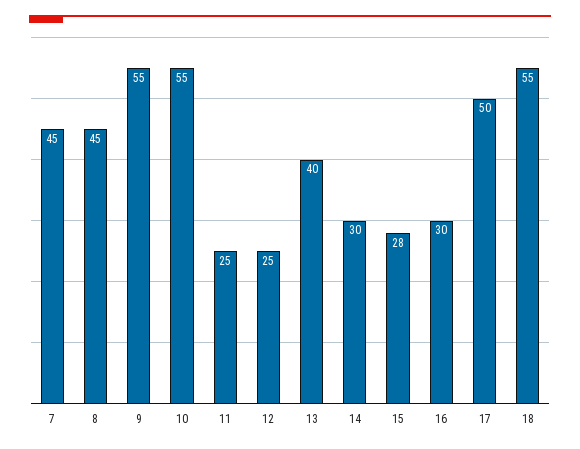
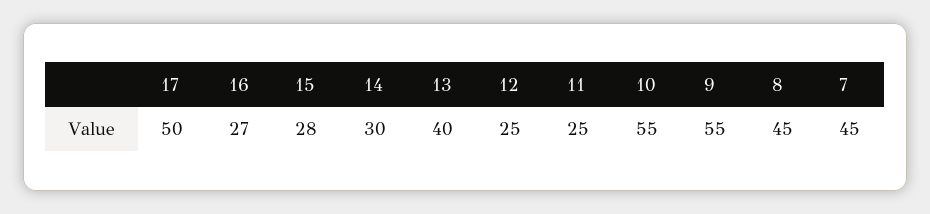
16: 30 -> 27
18: 55 -> none

